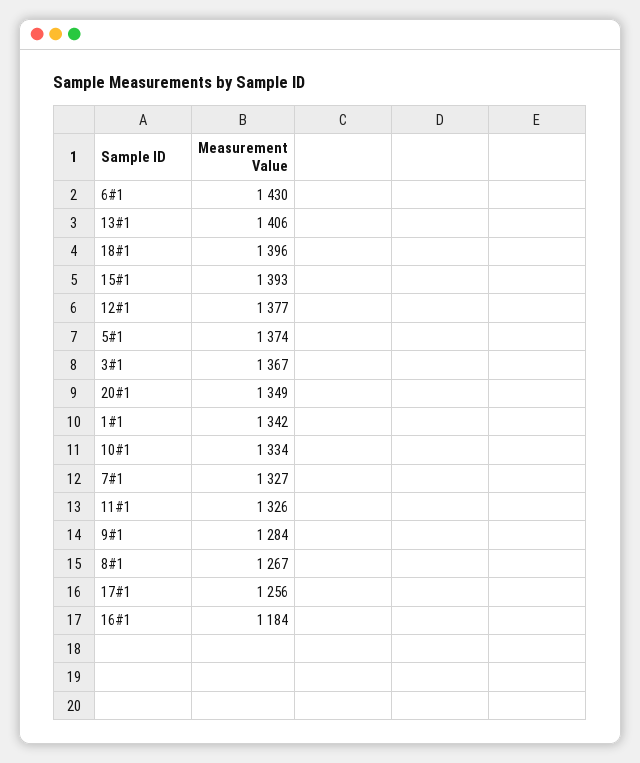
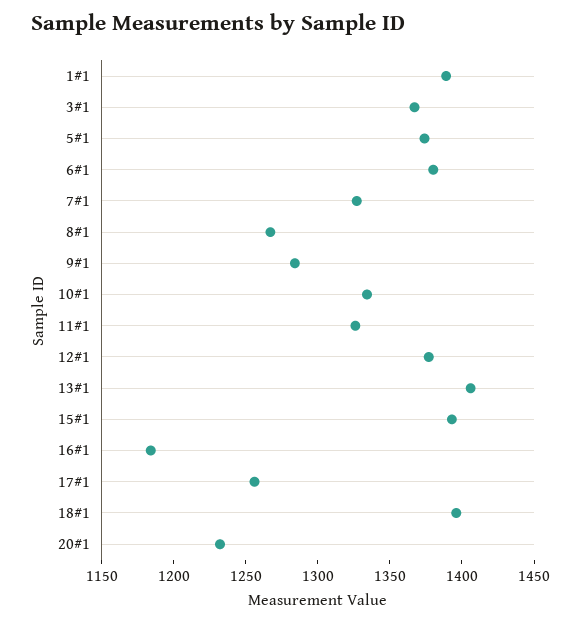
6#1: 1430 -> 1380
20#1: 1349 -> 1230
1#1: 1342 -> 1390

